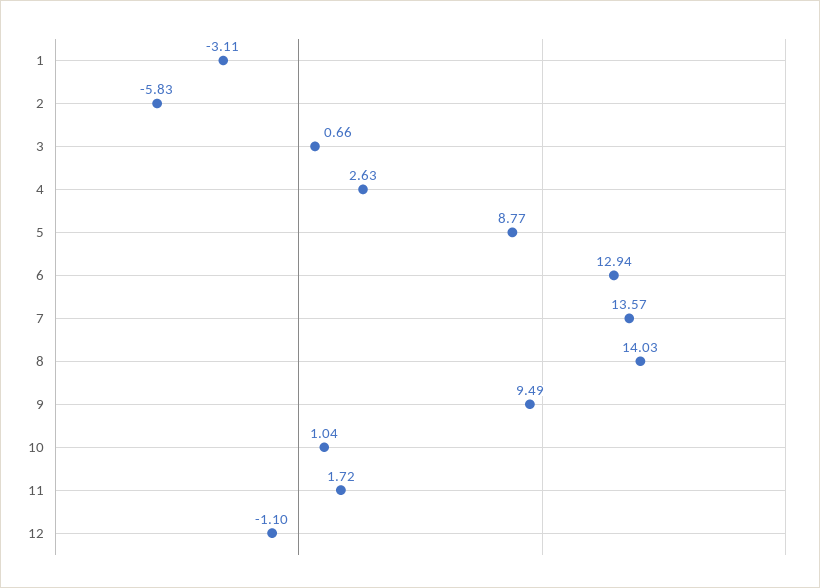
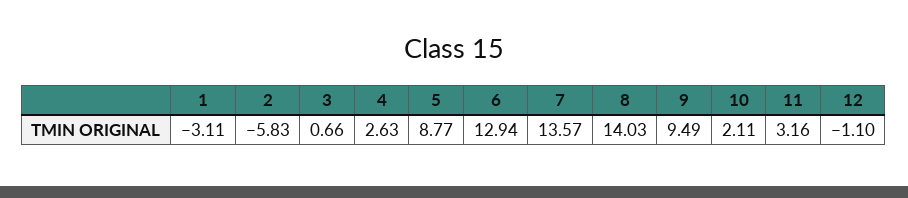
10: 1.04 -> 2.11
11: 1.72 -> 3.16

